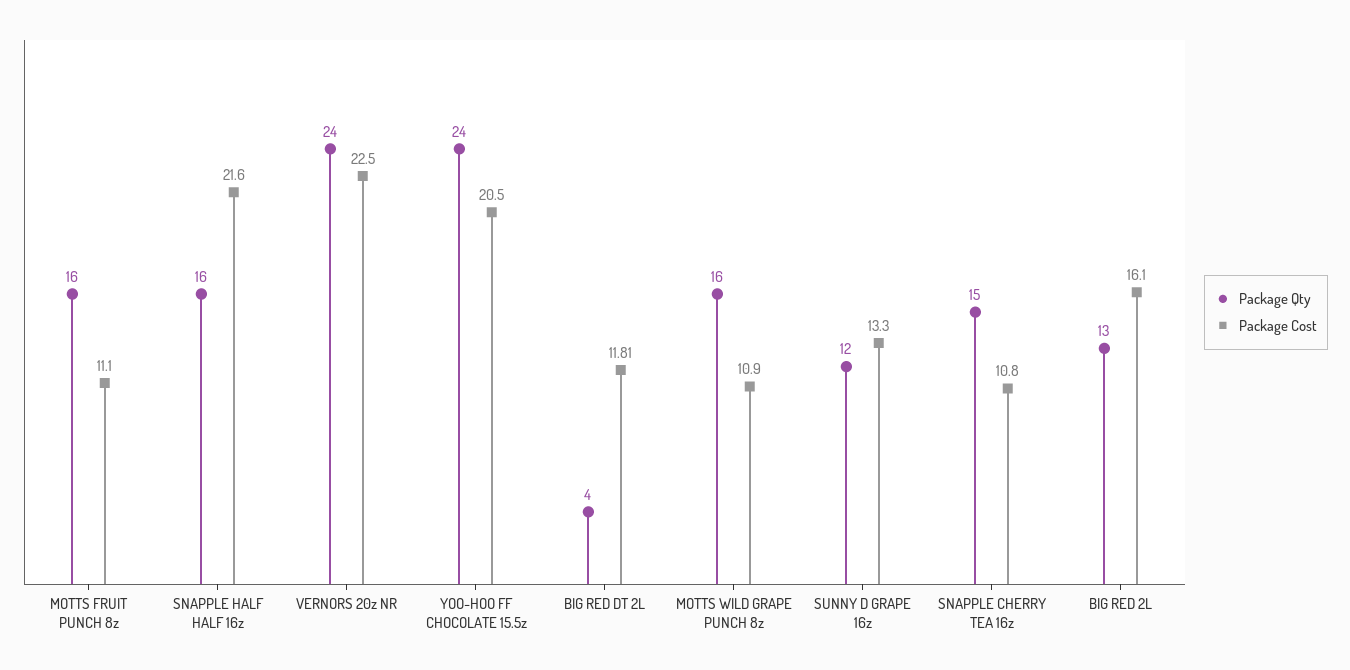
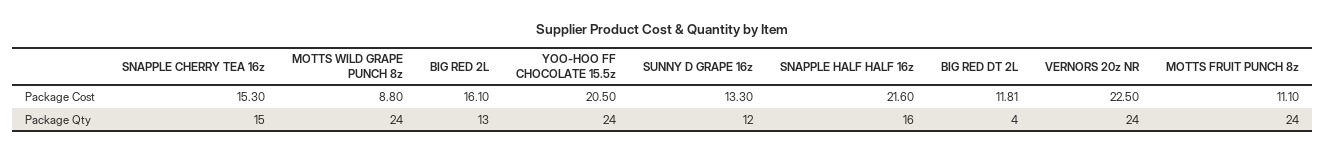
Package Qty, MOTTS FRUIT PUNCH 8z: 16 -> 24
Package Qty, MOTTS WILD GRAPE PUNCH 8z: 16 -> 24
Package Cost, MOTTS WILD GRAPE PUNCH 8z: 10.9 -> 8.8
Package Cost, SNAPPLE CHERRY TEA 16z: 10.8 -> 15.3

